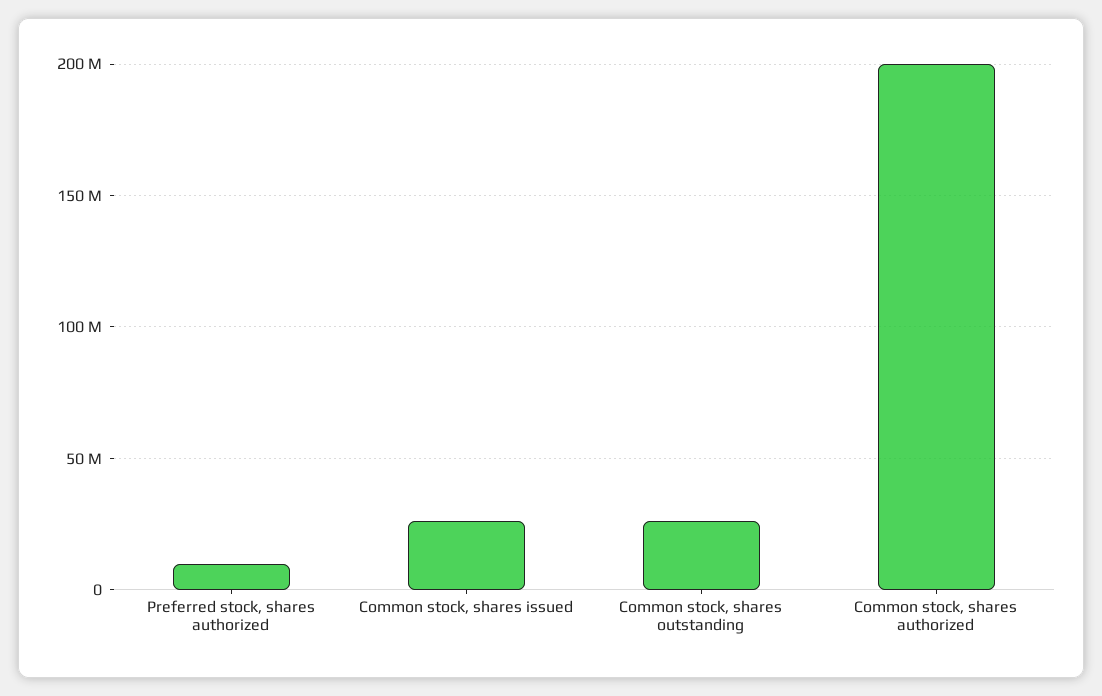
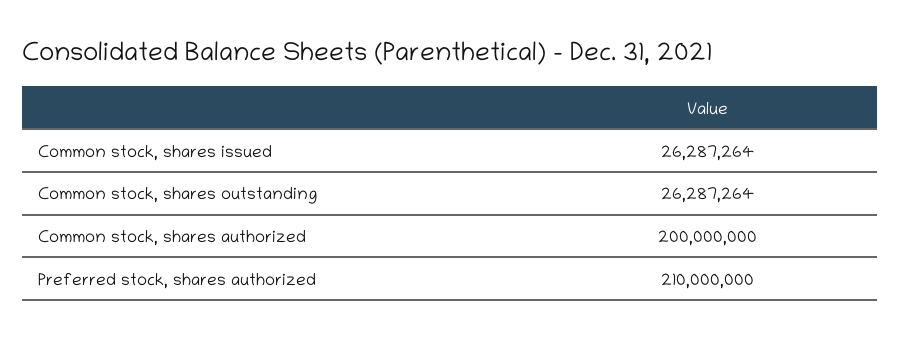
Preferred stock, shares authorized: 10000000 -> 210000000

